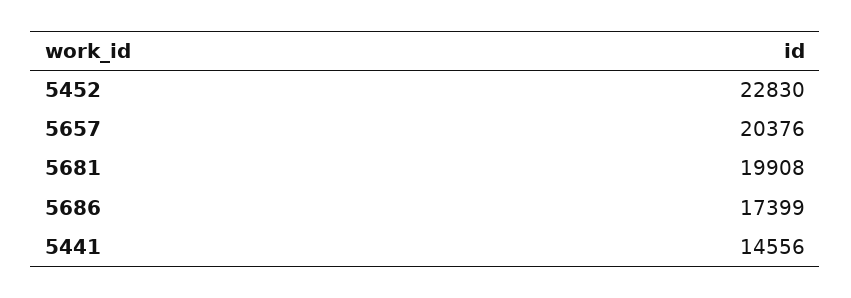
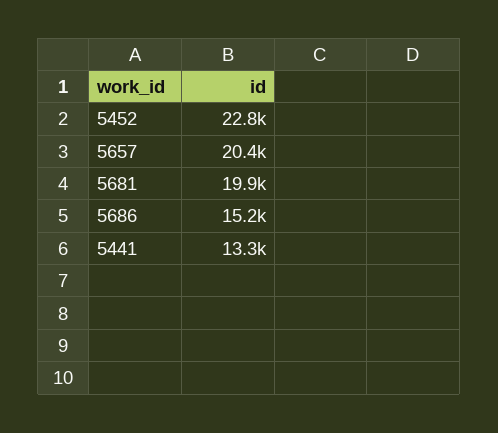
5686: 17399 -> 15200
5441: 14556 -> 13300

